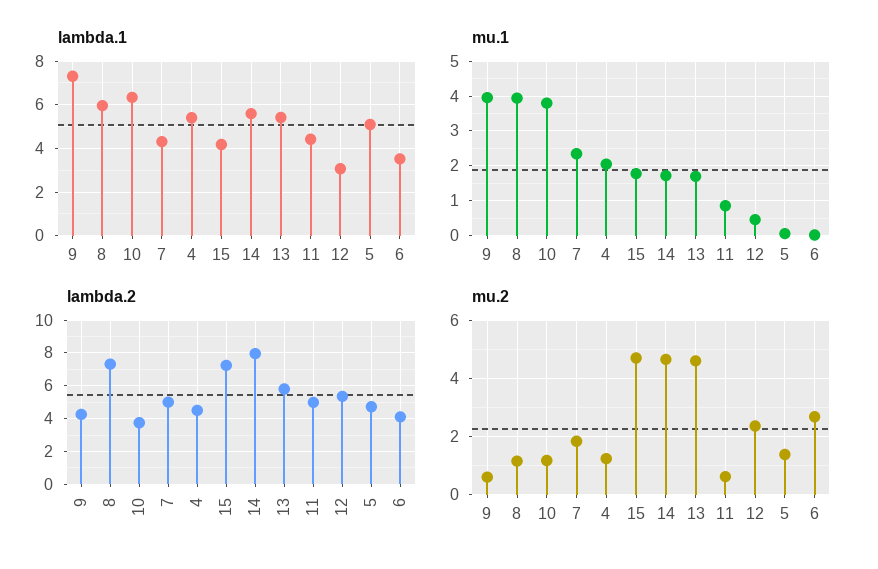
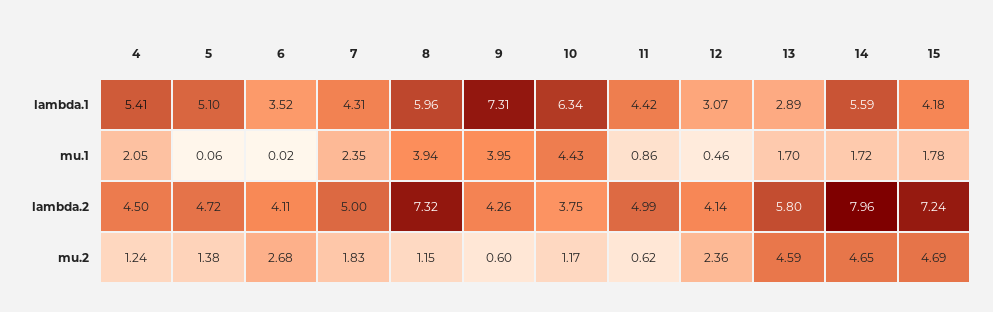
lambda.1, 13: 5.5 -> 2.89
mu.1, 10: 3.8 -> 4.43
lambda.2, 12: 5.5 -> 4.14

